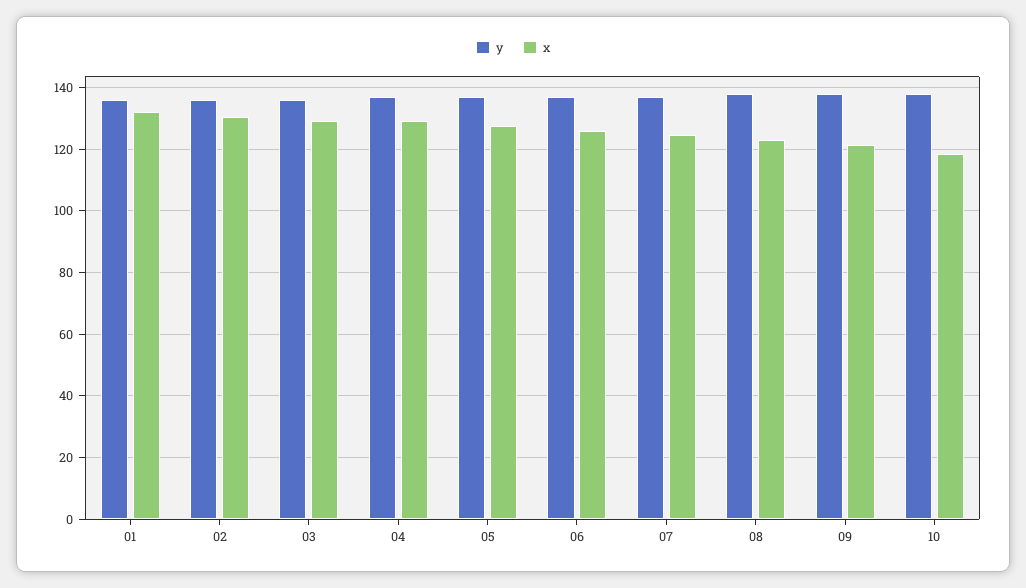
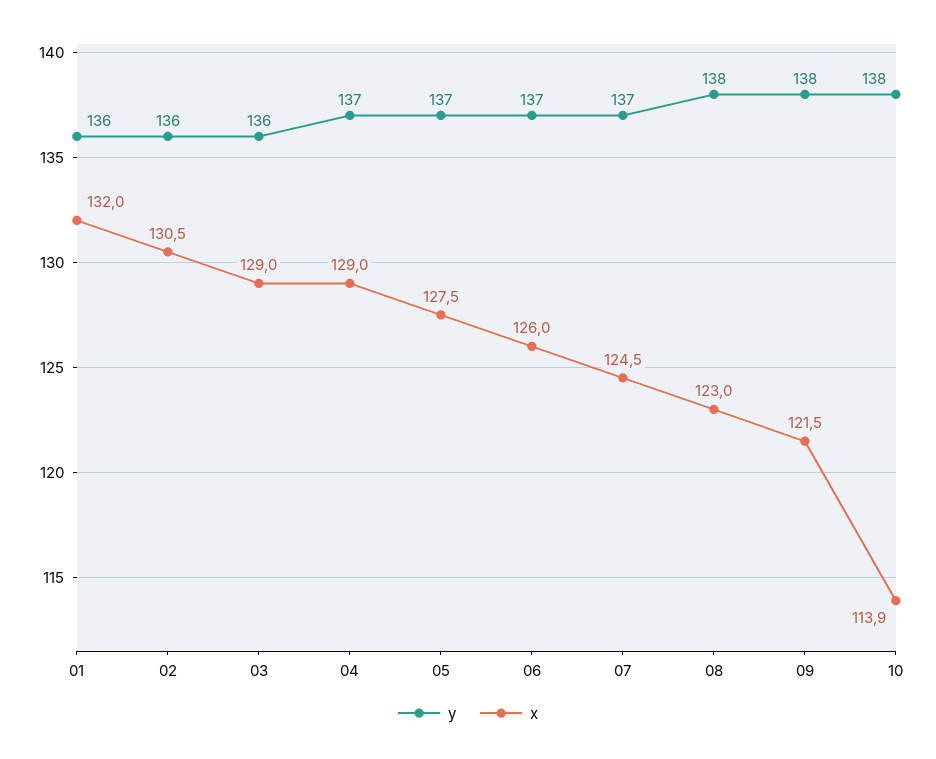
x, 10: 118 -> 113.9

